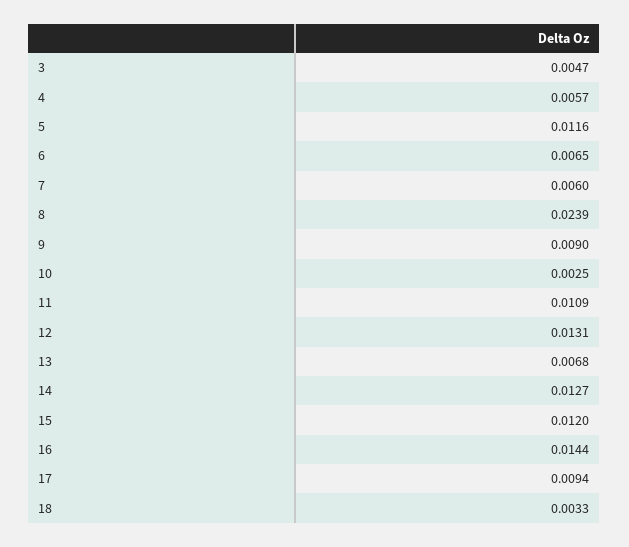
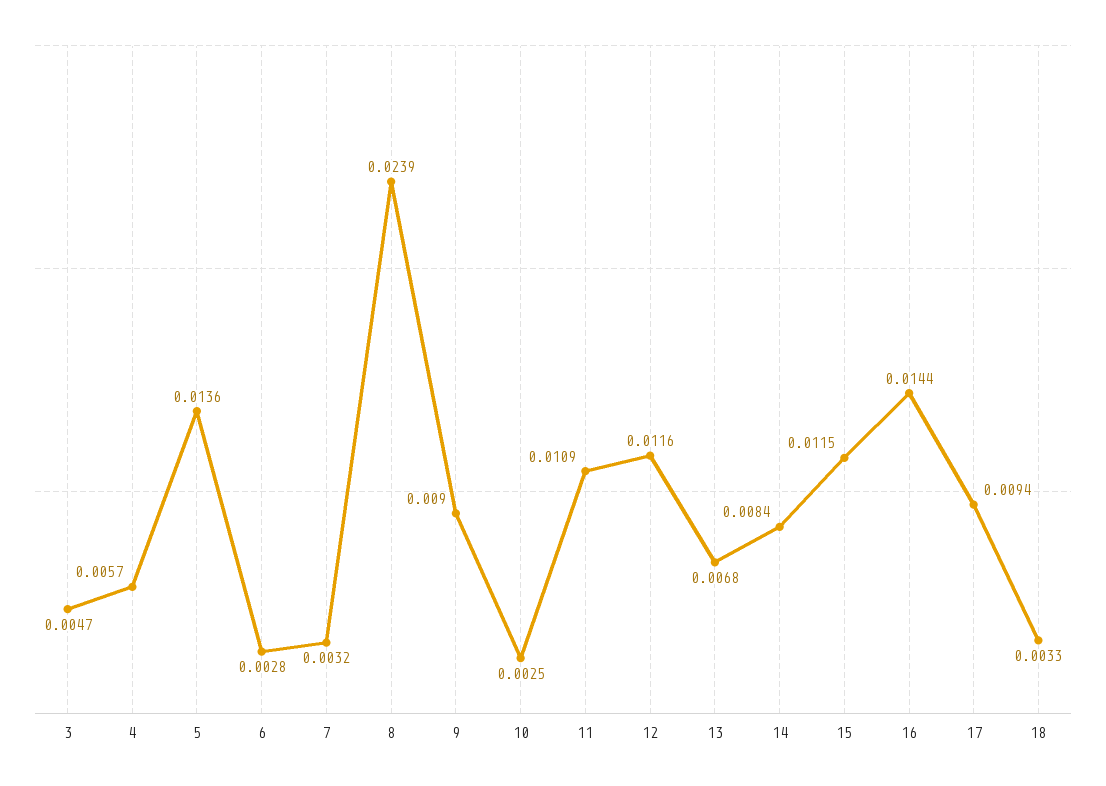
5: 0.0116 -> 0.0136
6: 0.0065 -> 0.0028
7: 0.006 -> 0.0032
12: 0.0131 -> 0.0116
14: 0.0127 -> 0.0084
15: 0.012 -> 0.0115

